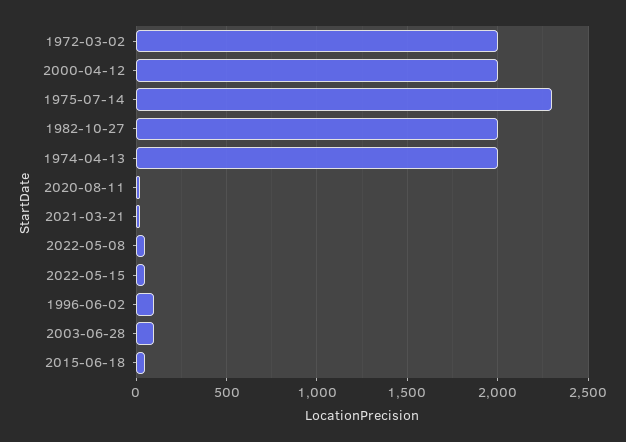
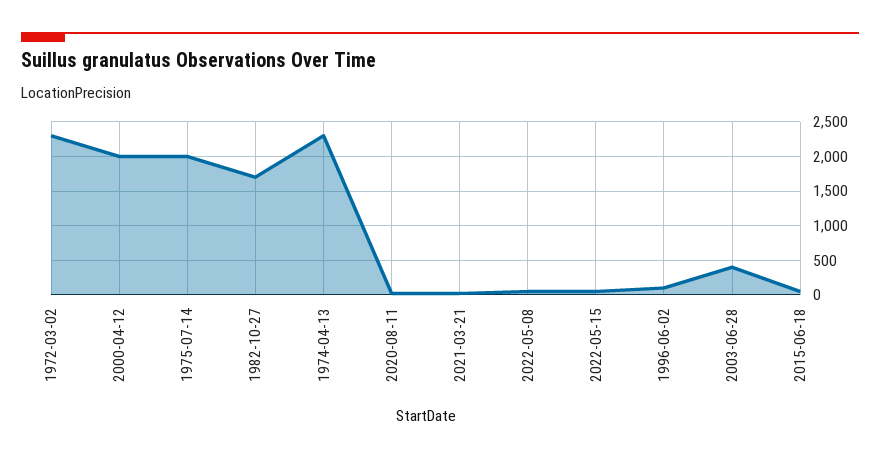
1972-03-02: 2000 -> 2300
1975-07-14: 2300 -> 2000
1982-10-27: 2000 -> 1700
1974-04-13: 2000 -> 2300
2003-06-28: 100 -> 400

